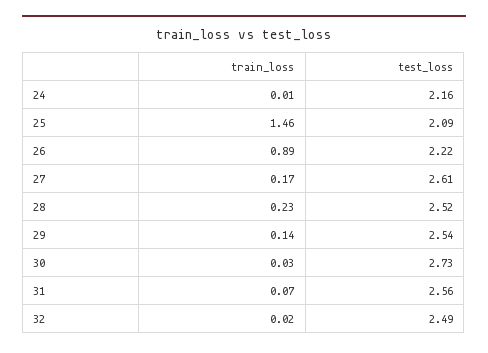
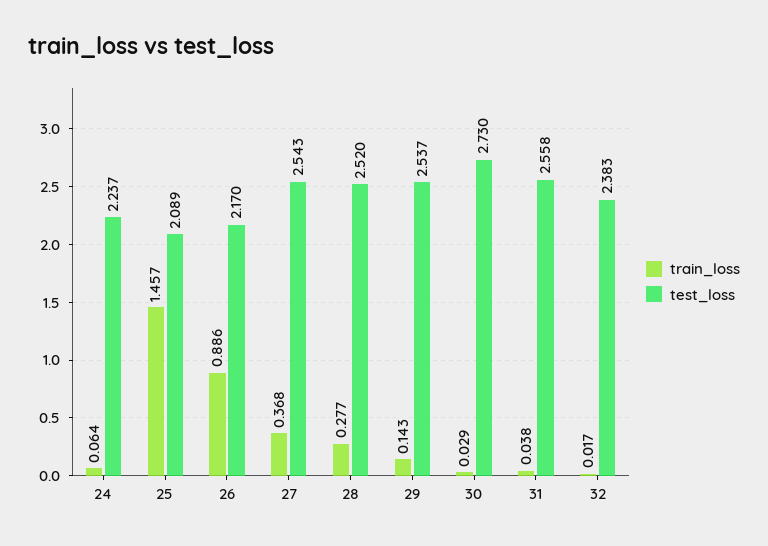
train_loss, 24: 0.01 -> 0.064
test_loss, 24: 2.16 -> 2.237
test_loss, 26: 2.22 -> 2.17
train_loss, 27: 0.17 -> 0.368
test_loss, 27: 2.61 -> 2.543
train_loss, 28: 0.23 -> 0.277
train_loss, 31: 0.07 -> 0.038
test_loss, 32: 2.49 -> 2.383

